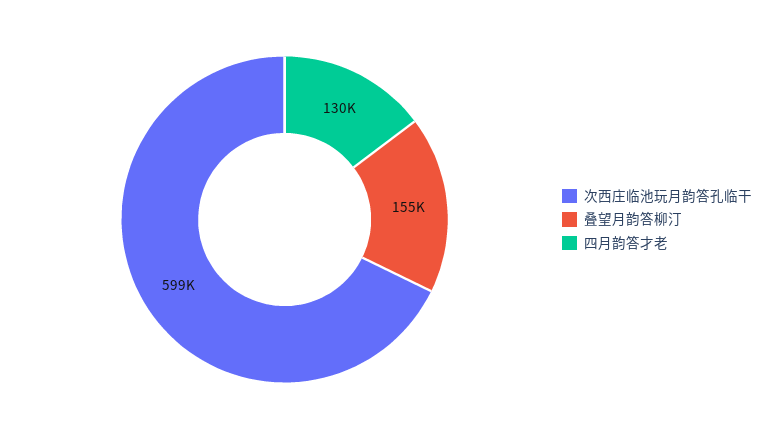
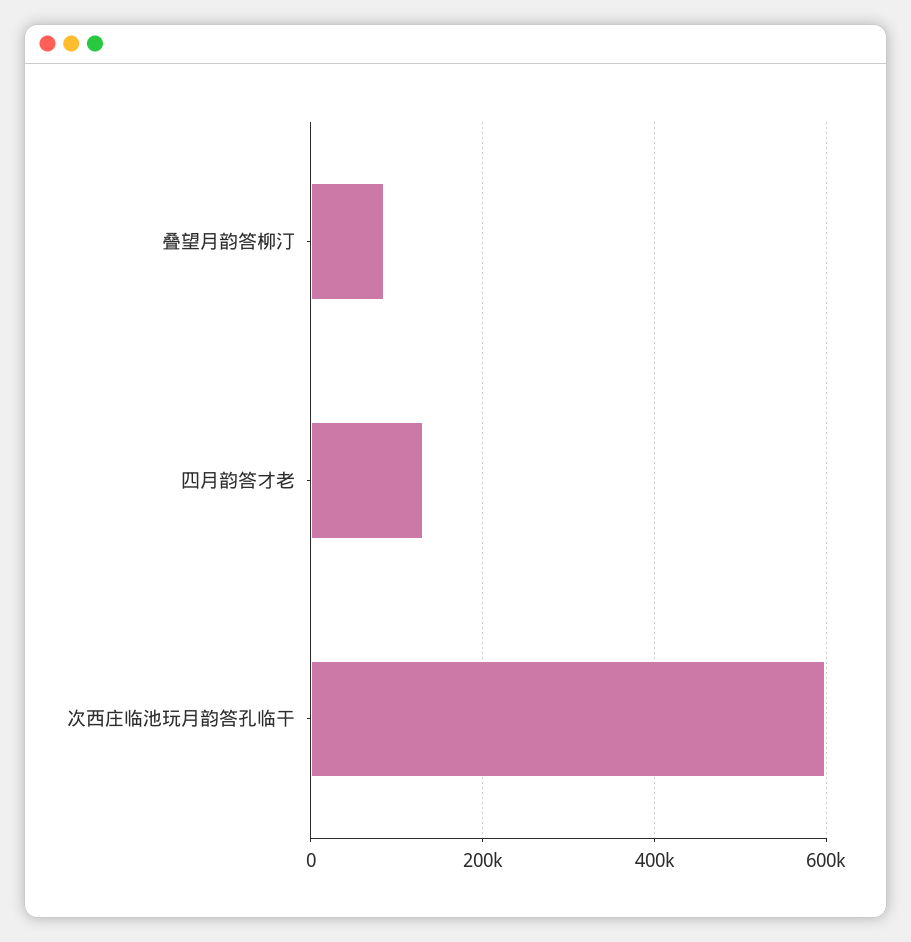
叠望月韵答柳汀: 155000 -> 80000

